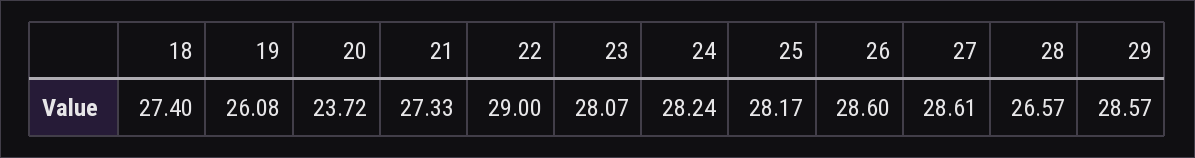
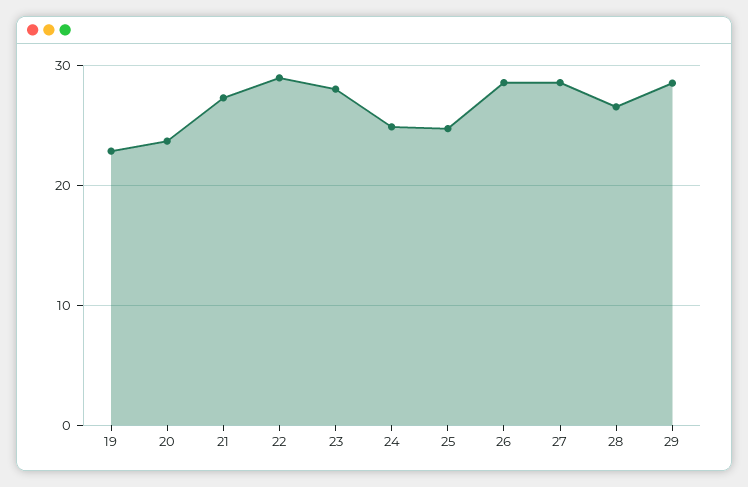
18: 27.4 -> none
19: 26.08 -> 23
24: 28.24 -> 25
25: 28.17 -> 25

